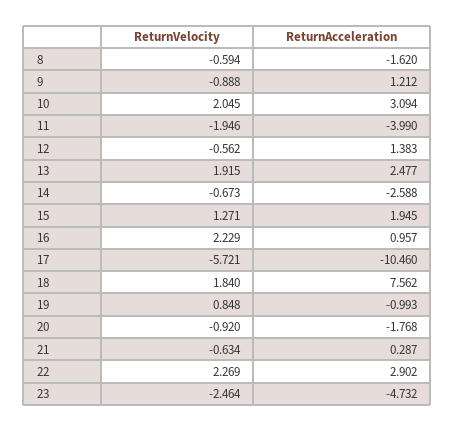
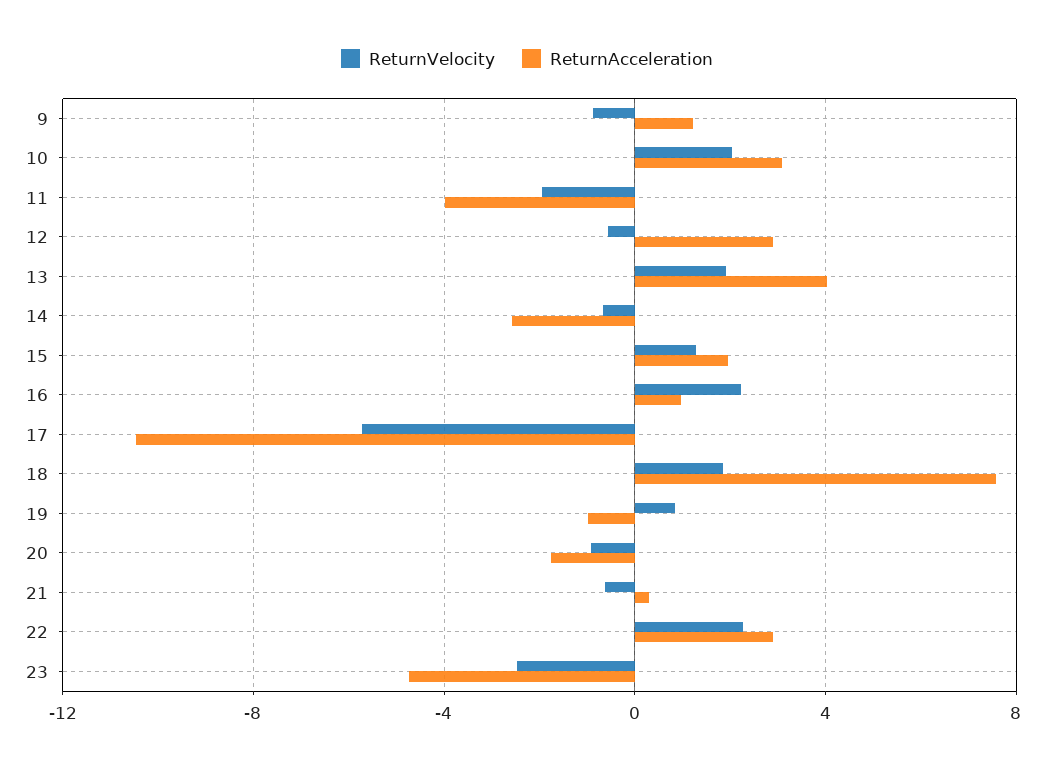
ReturnVelocity, 8: -0.594 -> none
ReturnAcceleration, 8: -1.62 -> none
ReturnAcceleration, 12: 1.383 -> 3
ReturnAcceleration, 13: 2.477 -> 4

